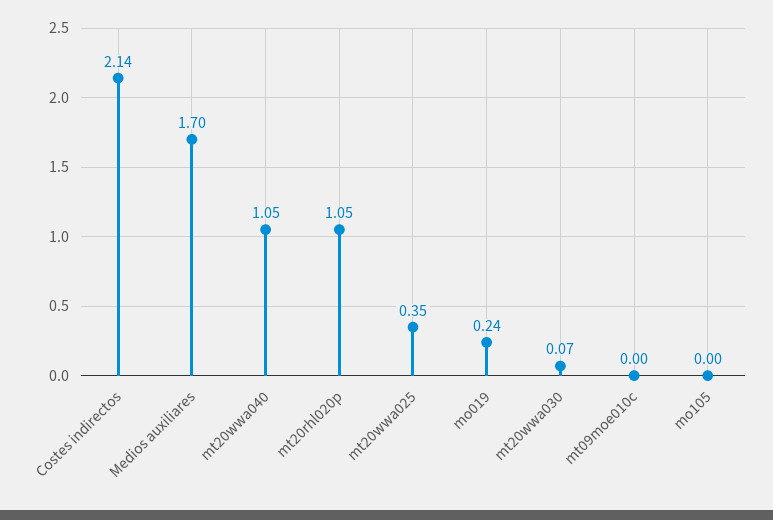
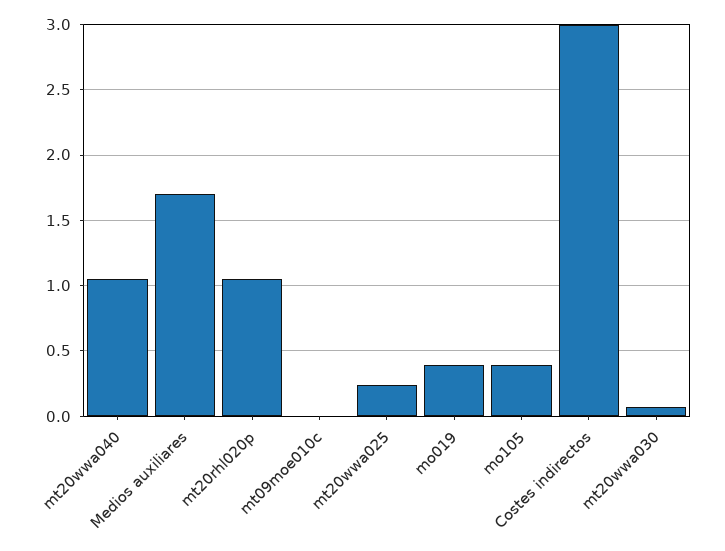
Costes indirectos: 2.14 -> 3
mt20wwa025: 0.35 -> 0.25
mo019: 0.24 -> 0.4
mo105: 0 -> 0.4

